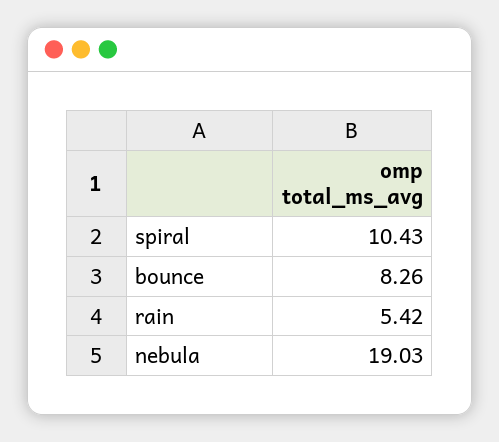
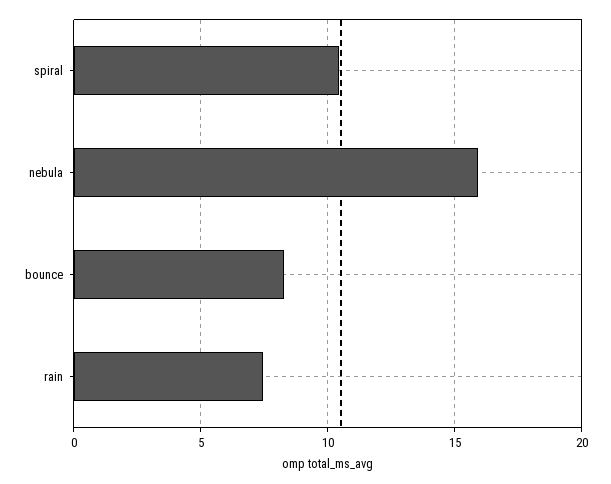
rain: 5.42 -> 7.5
nebula: 19.03 -> 16

